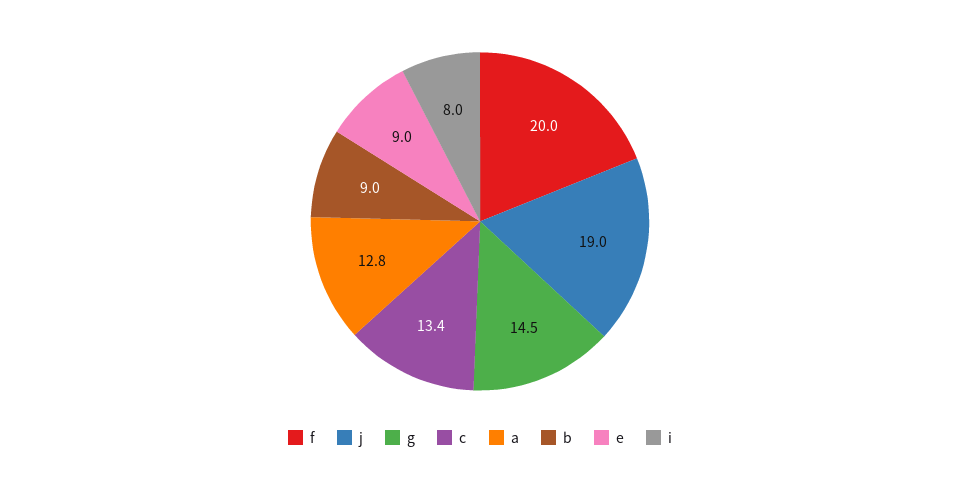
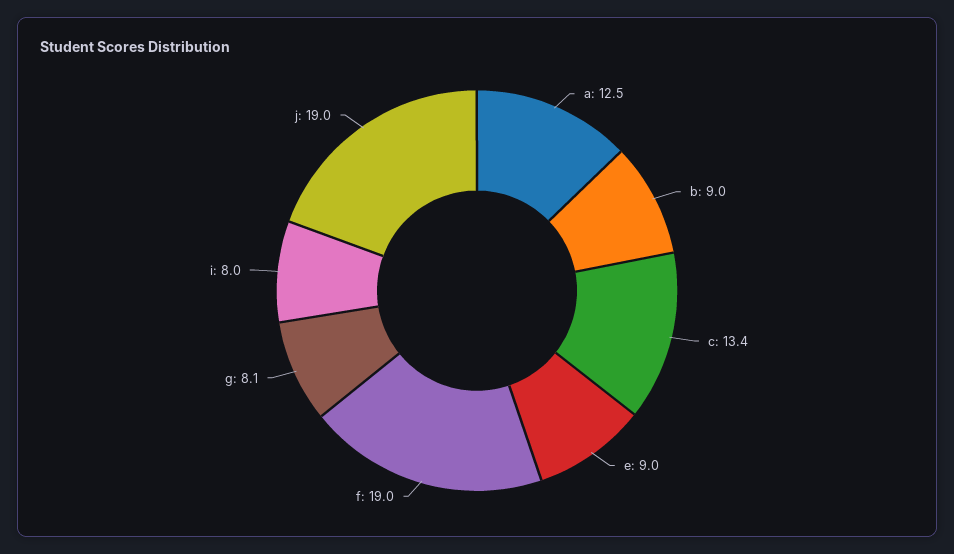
f: 20 -> 19
g: 14.5 -> 8.1
a: 12.8 -> 12.5

